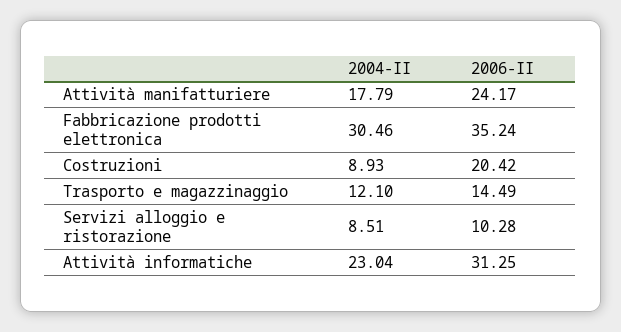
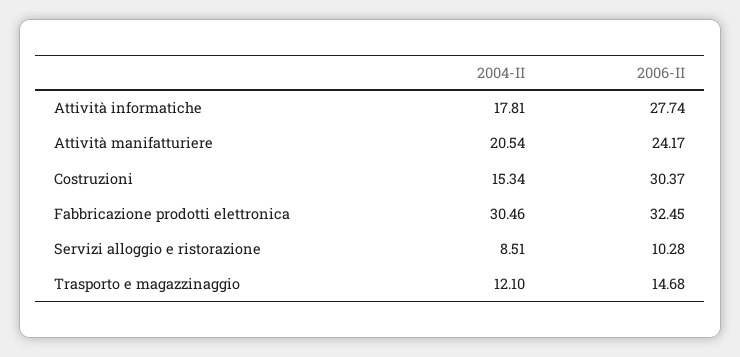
2004-II, Attività manifatturiere: 17.79 -> 20.54
2006-II, Fabbricazione prodotti elettronica: 35.24 -> 32.45
2004-II, Costruzioni: 8.93 -> 15.34
2006-II, Costruzioni: 20.42 -> 30.37
2006-II, Trasporto e magazzinaggio: 14.49 -> 14.68
2004-II, Attività informatiche: 23.04 -> 17.81
2006-II, Attività informatiche: 31.25 -> 27.74

